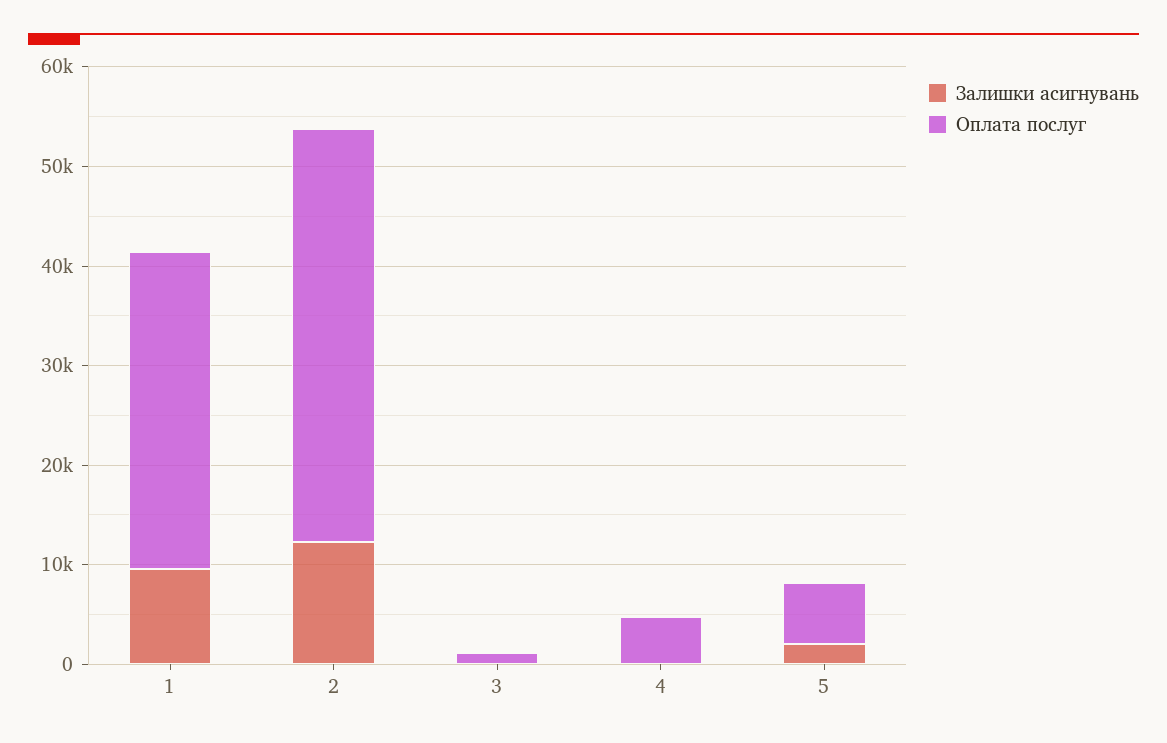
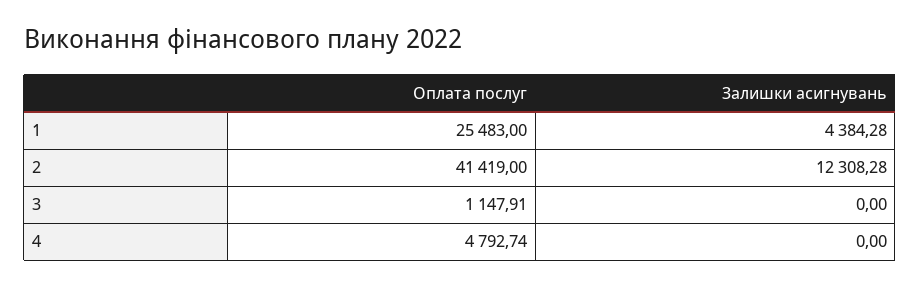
Залишки асигнувань, 1: 10000 -> 4384.28
Оплата послуг, 1: 32000 -> 25483
Залишки асигнувань, 5: 2000 -> none
Оплата послуг, 5: 6000 -> none

